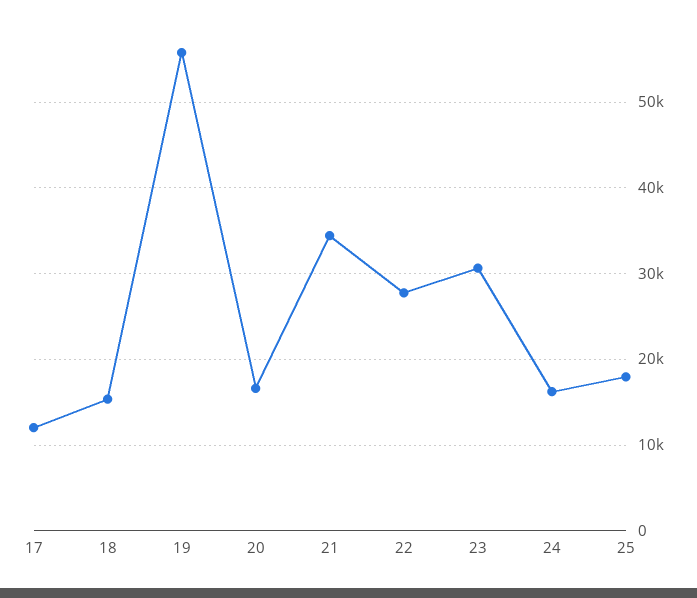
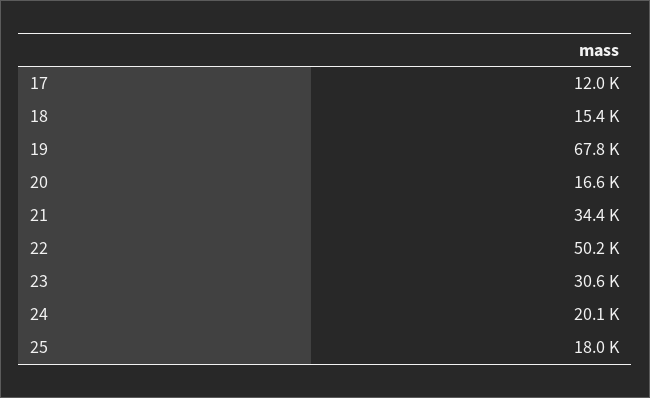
19: 56000 -> 67800
22: 28000 -> 50200
24: 16000 -> 20100

